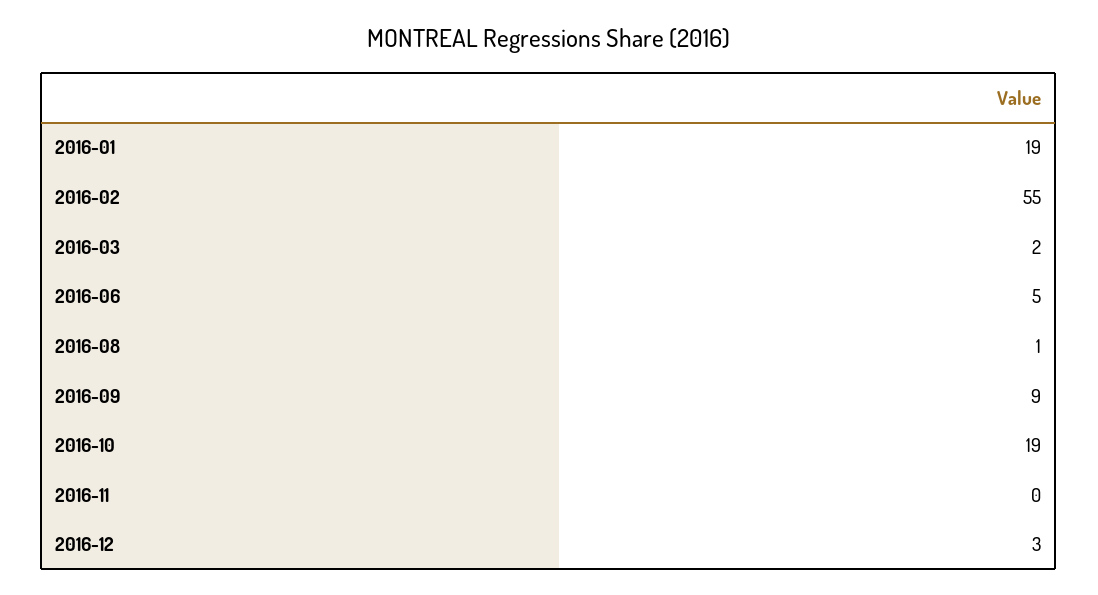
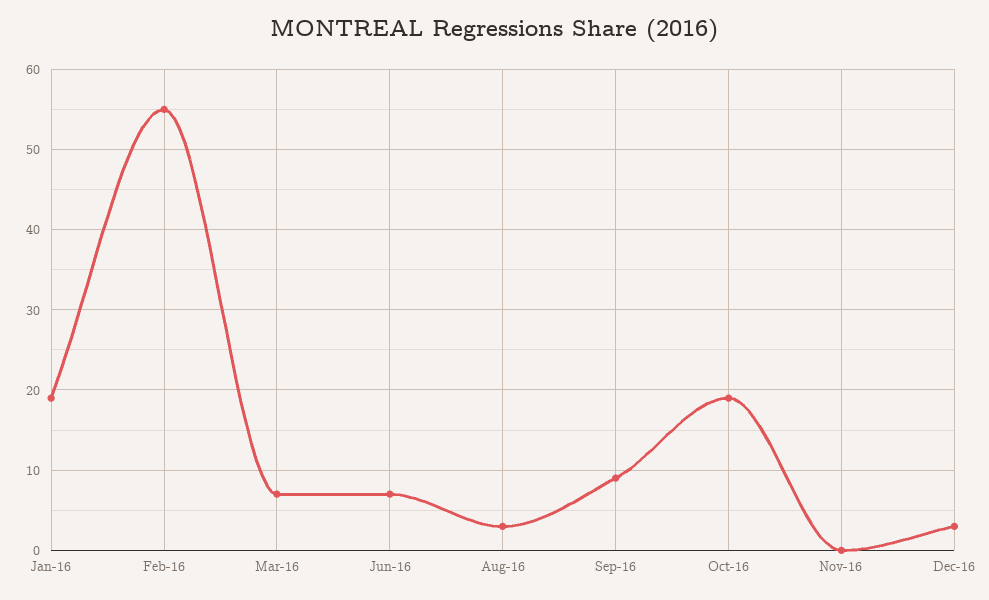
2016-03: 2 -> 7
2016-06: 5 -> 7
2016-08: 1 -> 3

